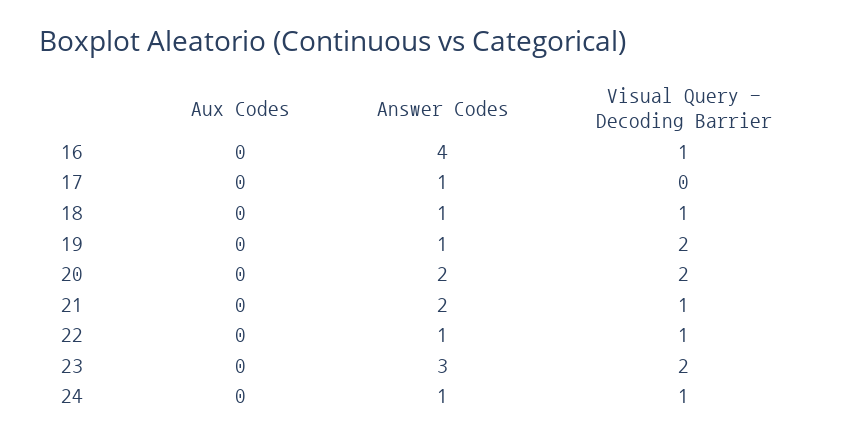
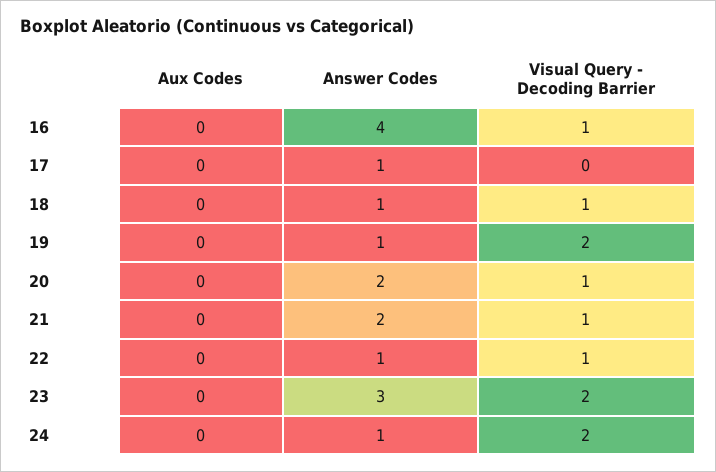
Visual Query - Decoding Barrier, 20: 2 -> 1
Visual Query - Decoding Barrier, 24: 1 -> 2

